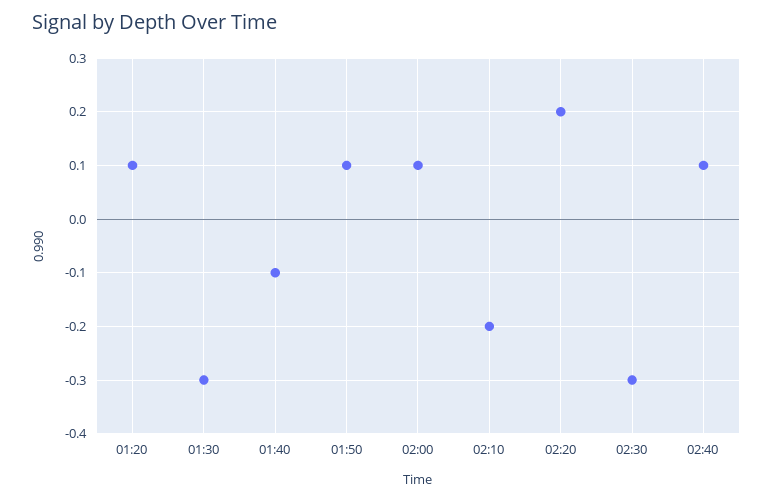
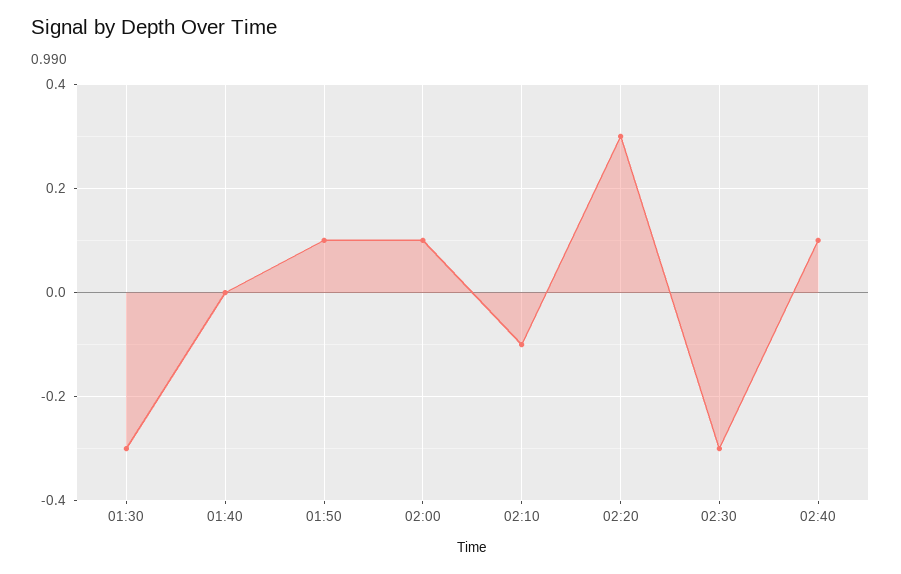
01:20: 0.1 -> none
01:40: -0.1 -> 0
02:10: -0.2 -> -0.1
02:20: 0.2 -> 0.3

